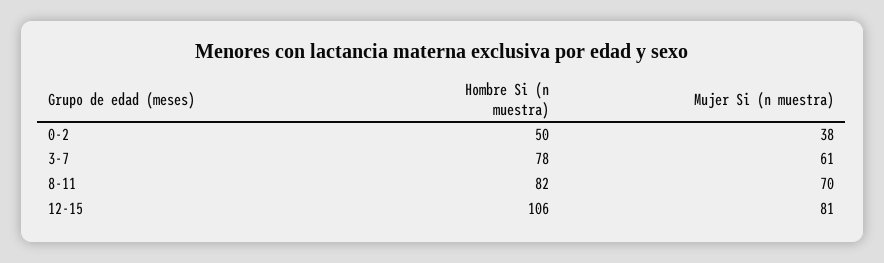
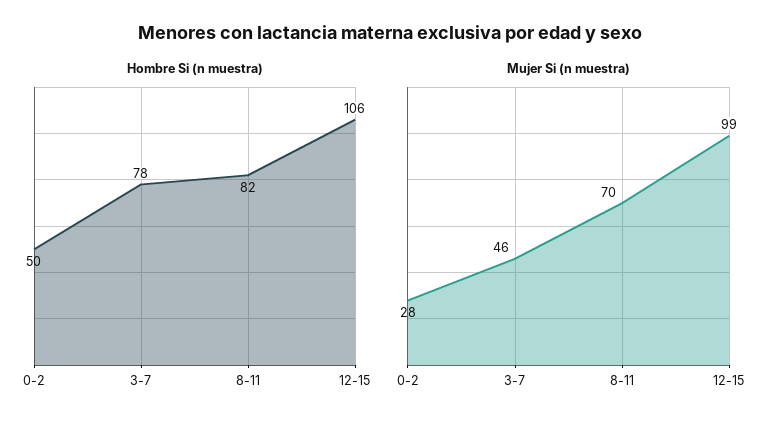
Mujer Si (n muestra), 0-2: 38 -> 28
Mujer Si (n muestra), 3-7: 61 -> 46
Mujer Si (n muestra), 12-15: 81 -> 99

